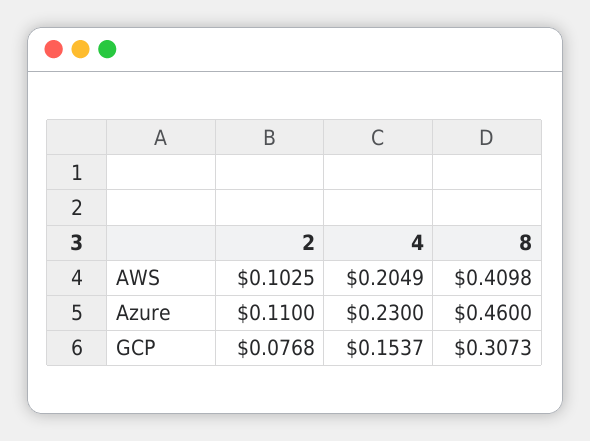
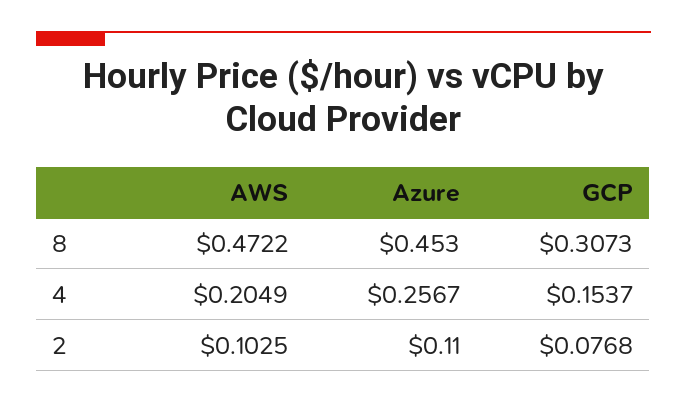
8, AWS: 0.4098 -> 0.4722
4, Azure: 0.23 -> 0.2567
8, Azure: 0.46 -> 0.453

